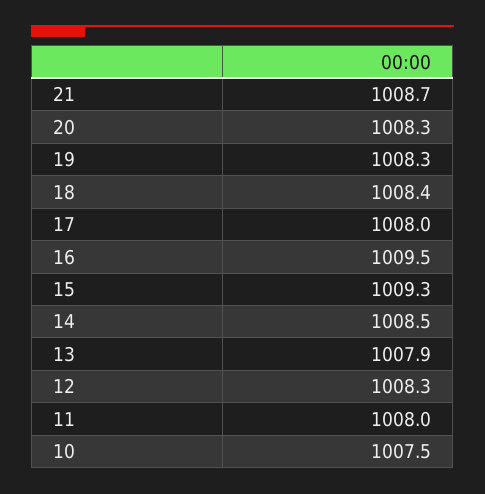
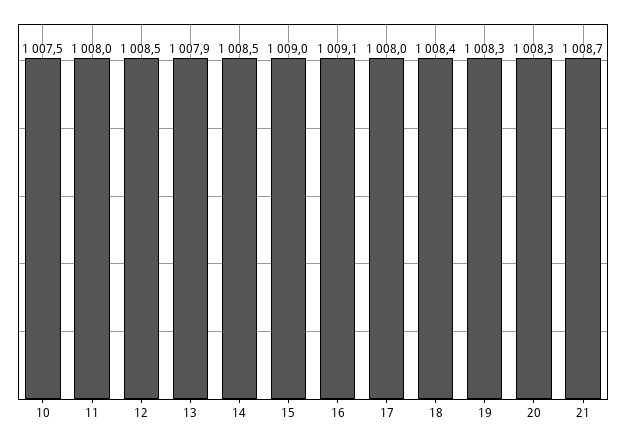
16: 1009.5 -> 1009.1
15: 1009.3 -> 1009
12: 1008.3 -> 1008.5

